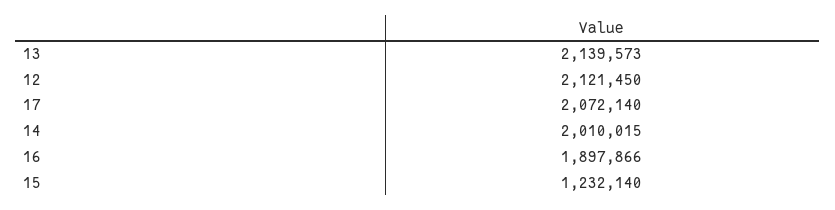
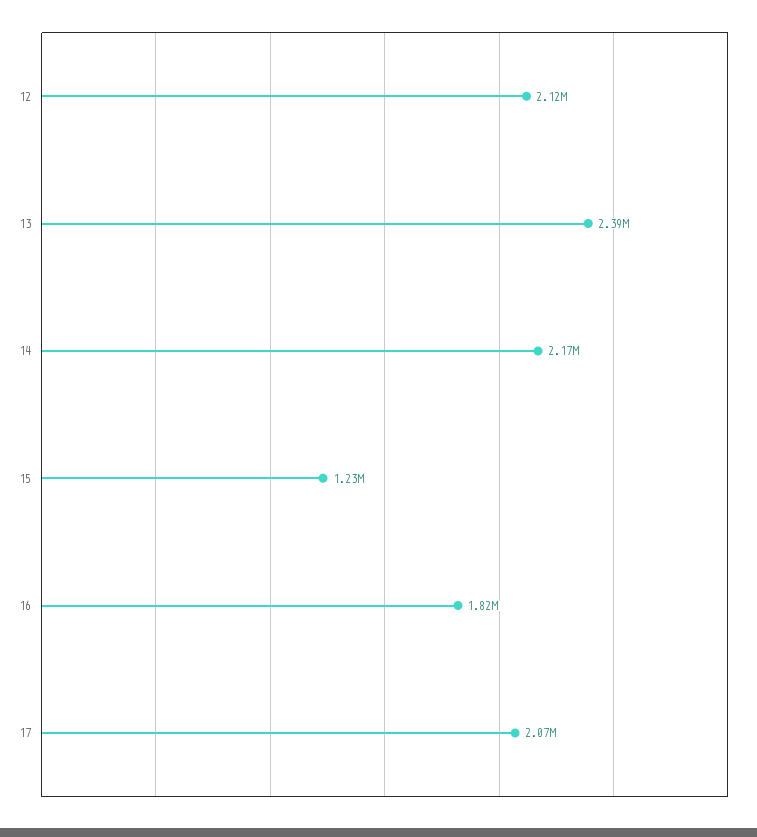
13: 2139573 -> 2390000
14: 2010015 -> 2170000
16: 1897866 -> 1820000

